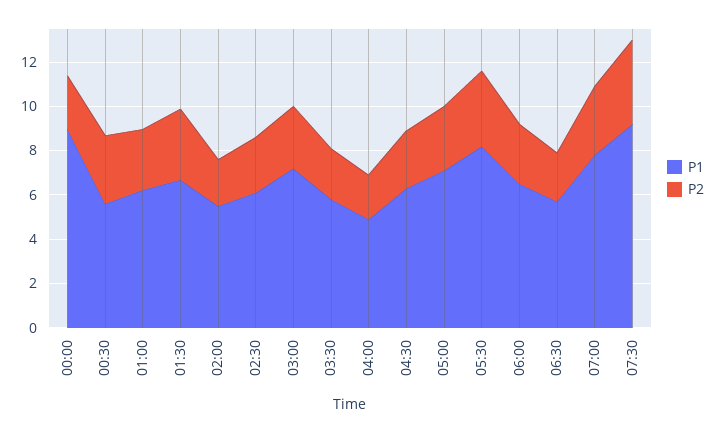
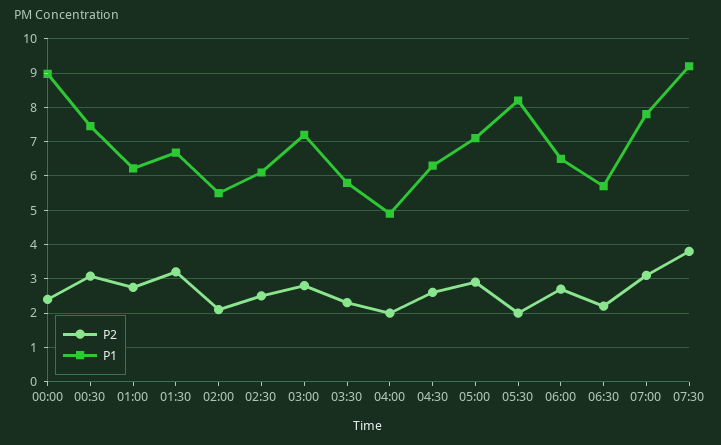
P1, 00:30: 5.5 -> 7.4
P2, 05:30: 3.5 -> 2

